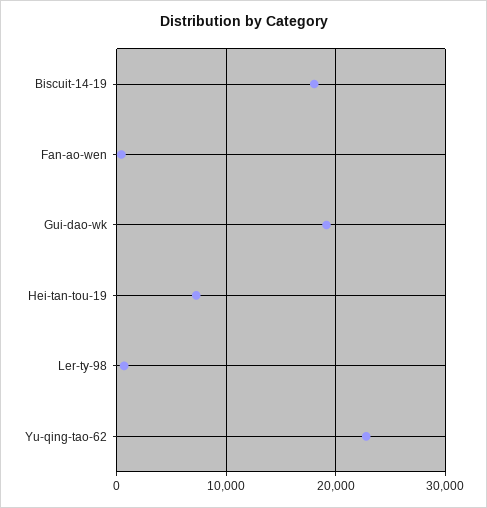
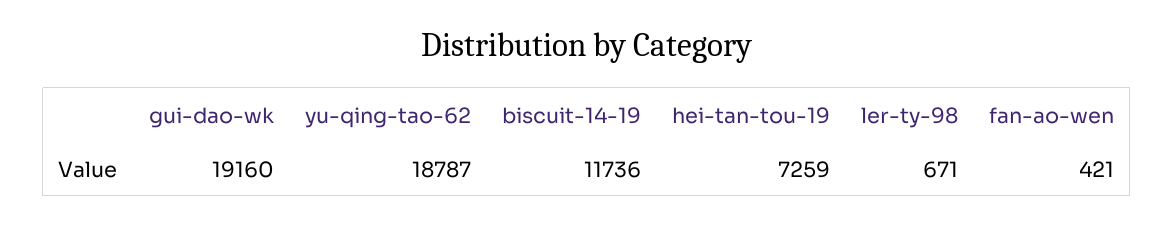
Biscuit-14-19: 18000 -> 11736
Yu-qing-tao-62: 23000 -> 18787

